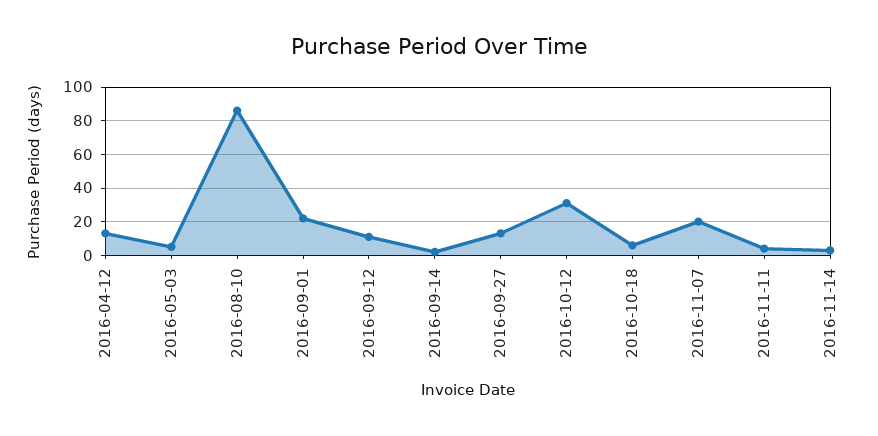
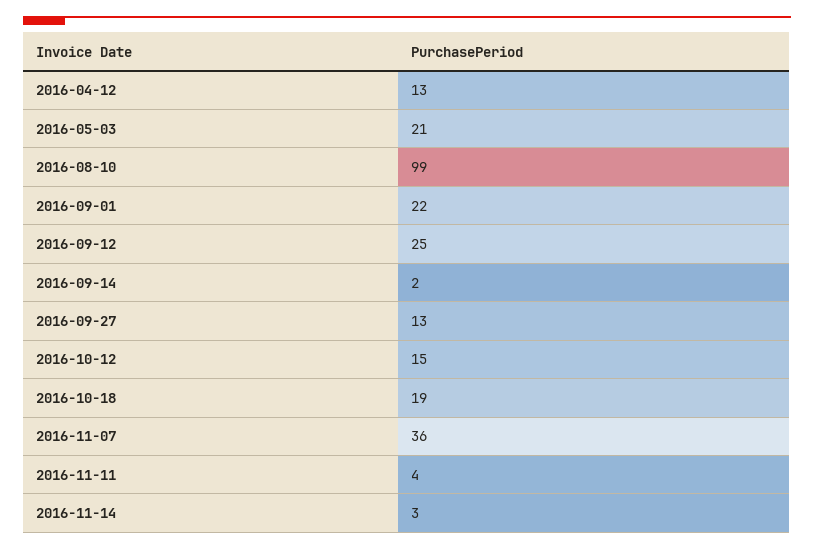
2016-05-03: 5 -> 21
2016-08-10: 85 -> 99
2016-09-12: 10 -> 25
2016-10-12: 30 -> 15
2016-10-18: 5 -> 19
2016-11-07: 20 -> 36

